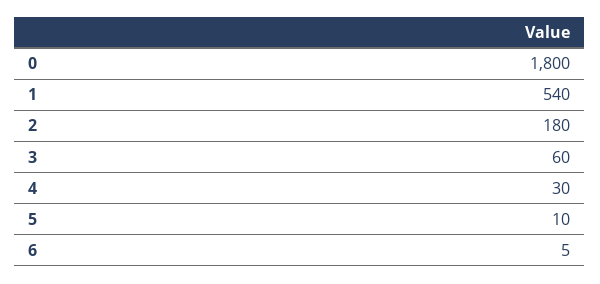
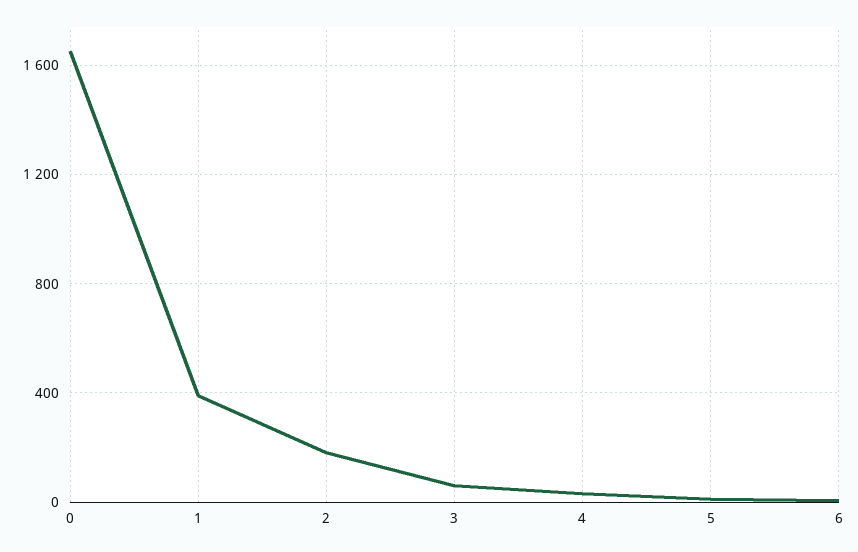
0: 1800 -> 1650
1: 540 -> 400

